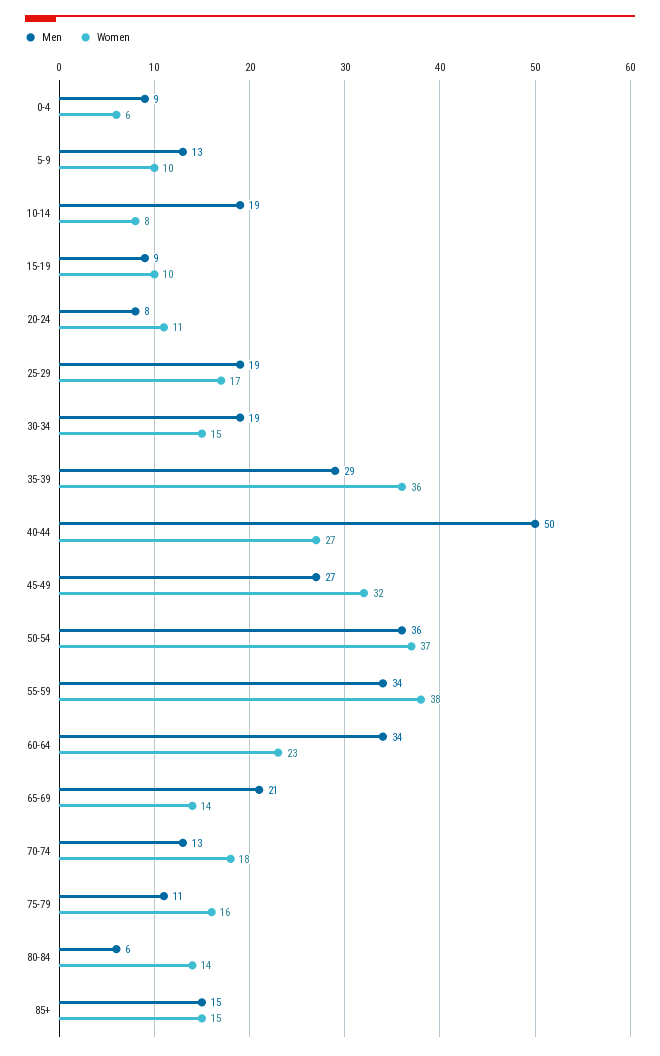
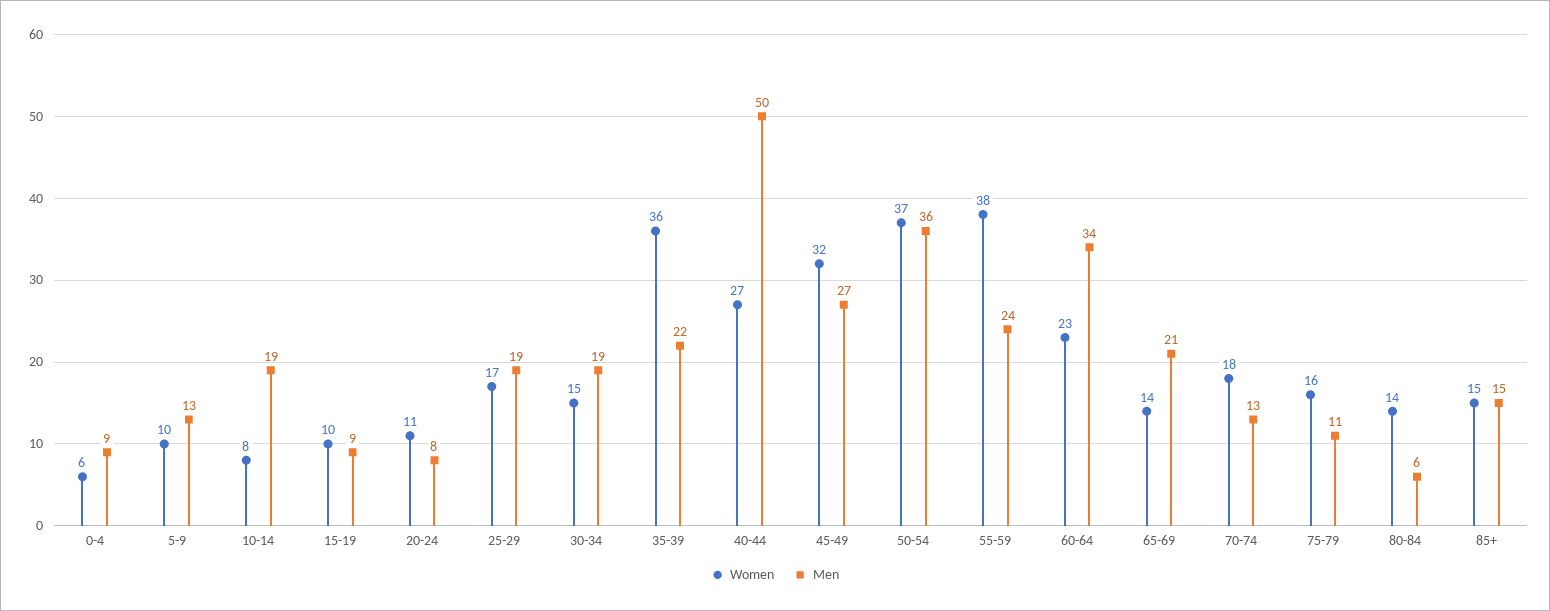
Men, 35-39: 29 -> 22
Men, 55-59: 34 -> 24

